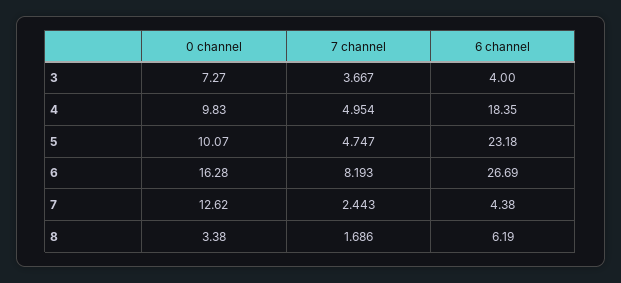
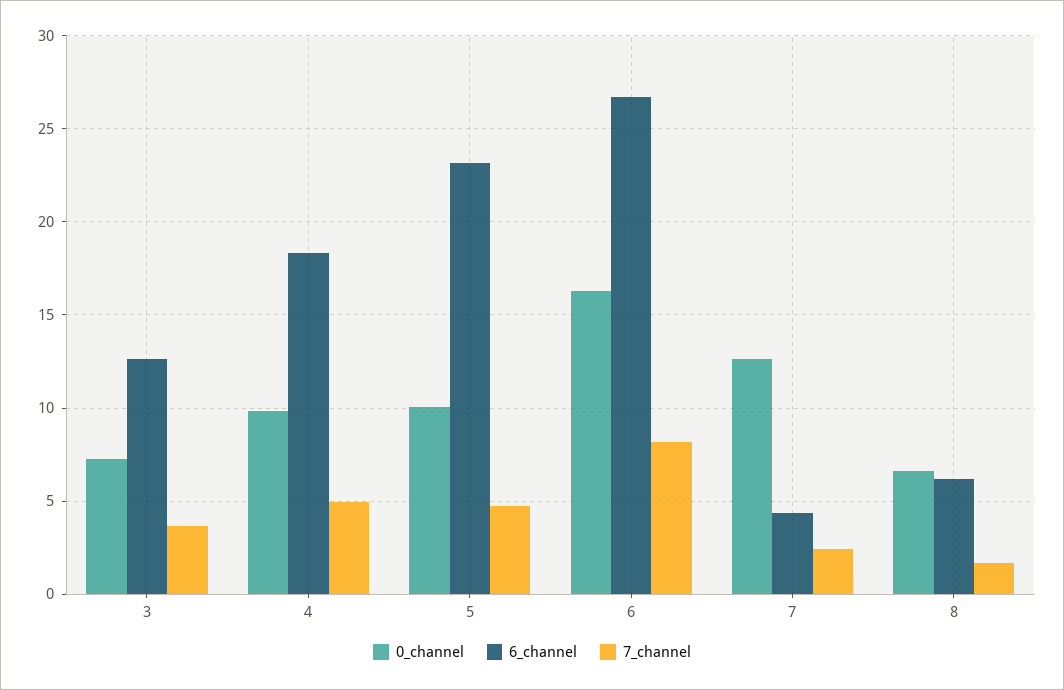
6 channel, 3: 4 -> 12.5
0 channel, 8: 3.38 -> 6.5

